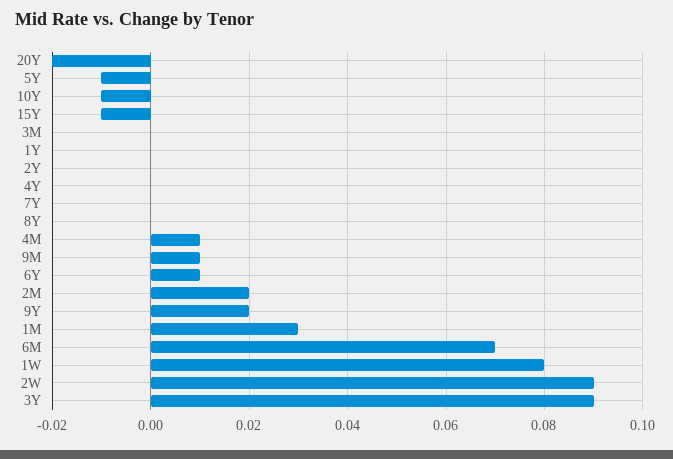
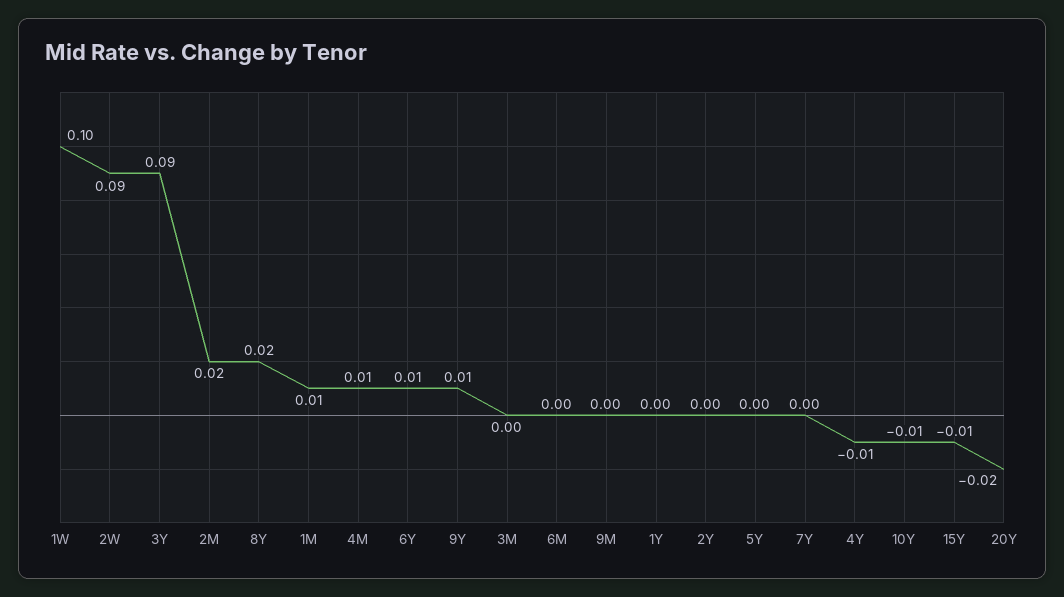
5Y: -0.01 -> 0
4Y: 0 -> -0.01
8Y: 0 -> 0.02
9M: 0.01 -> 0
9Y: 0.02 -> 0.01
1M: 0.03 -> 0.01
6M: 0.07 -> 0
1W: 0.08 -> 0.1

